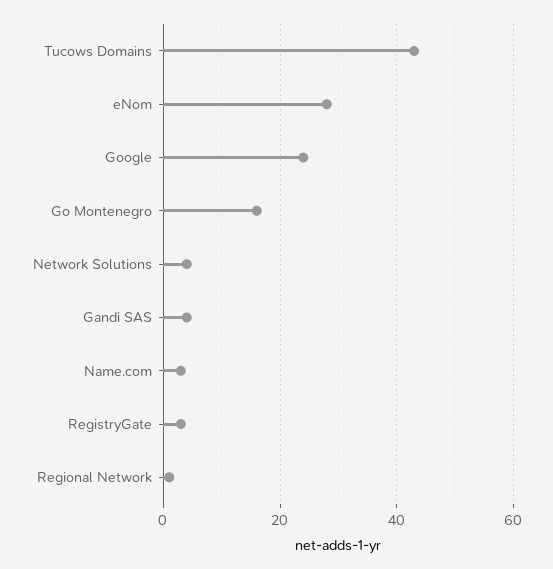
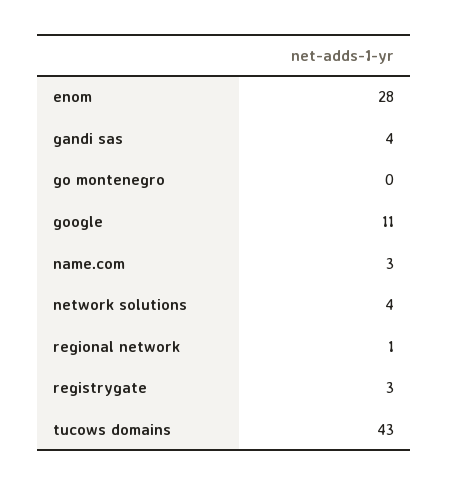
Google: 25 -> 11
Go Montenegro: 15 -> 0

